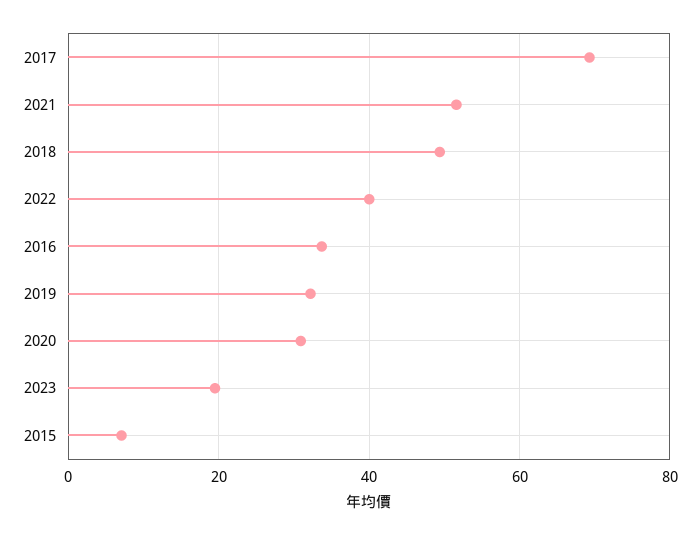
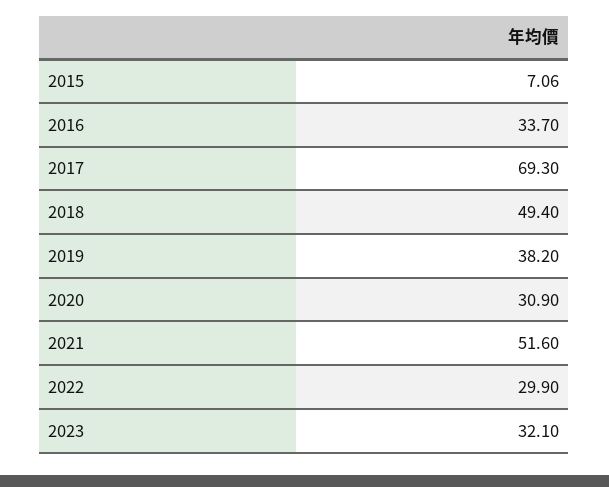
2022: 40 -> 29.9
2019: 32 -> 38.2
2023: 20 -> 32.1

